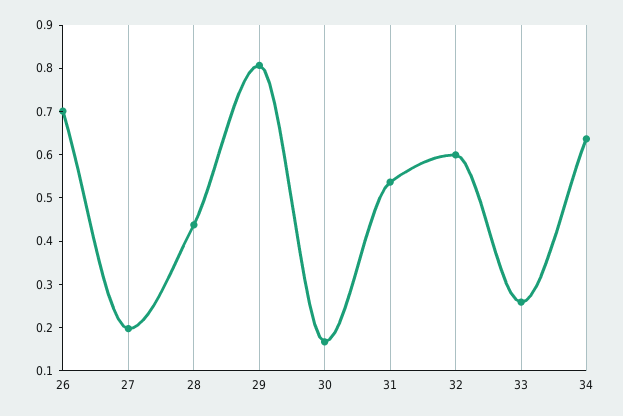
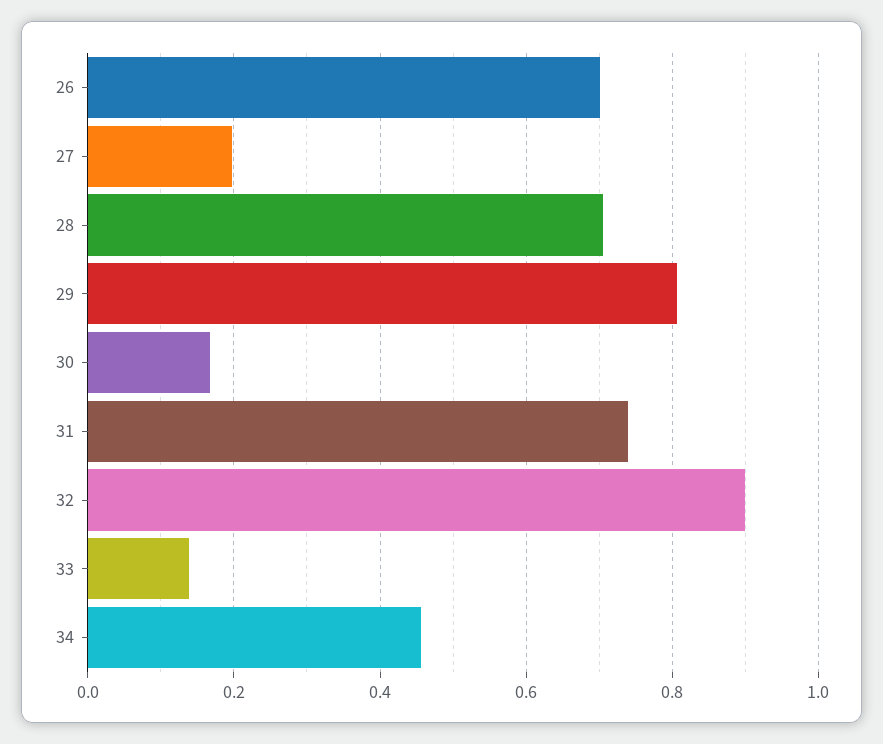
28: 0.44 -> 0.7
31: 0.54 -> 0.74
32: 0.6 -> 0.9
33: 0.26 -> 0.14
34: 0.64 -> 0.46

